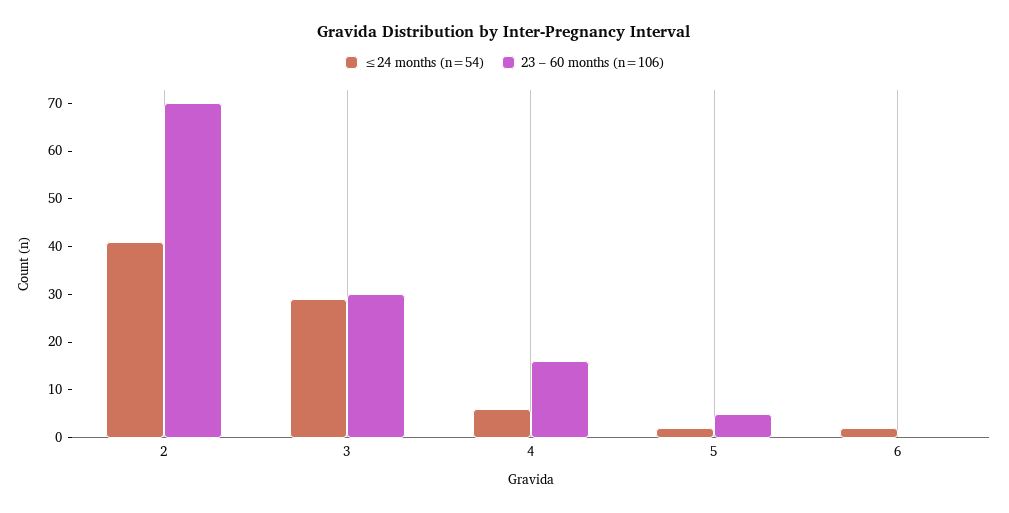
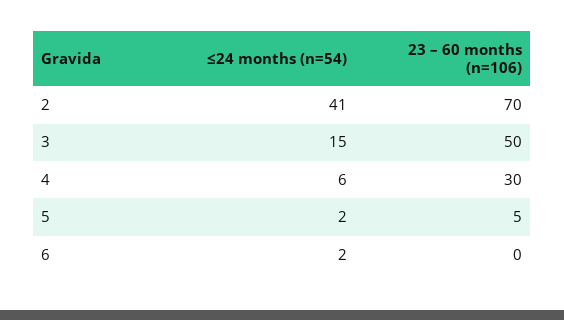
≤24 months (n=54), 3: 30 -> 15
23 – 60 months (n=106), 3: 30 -> 50
23 – 60 months (n=106), 4: 15 -> 30

